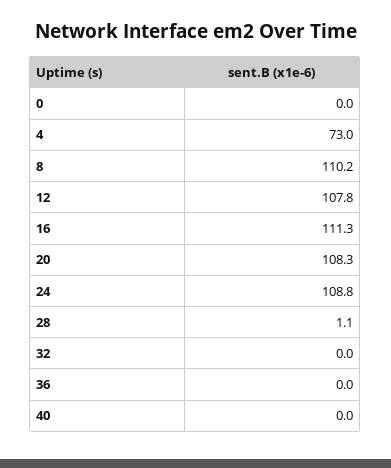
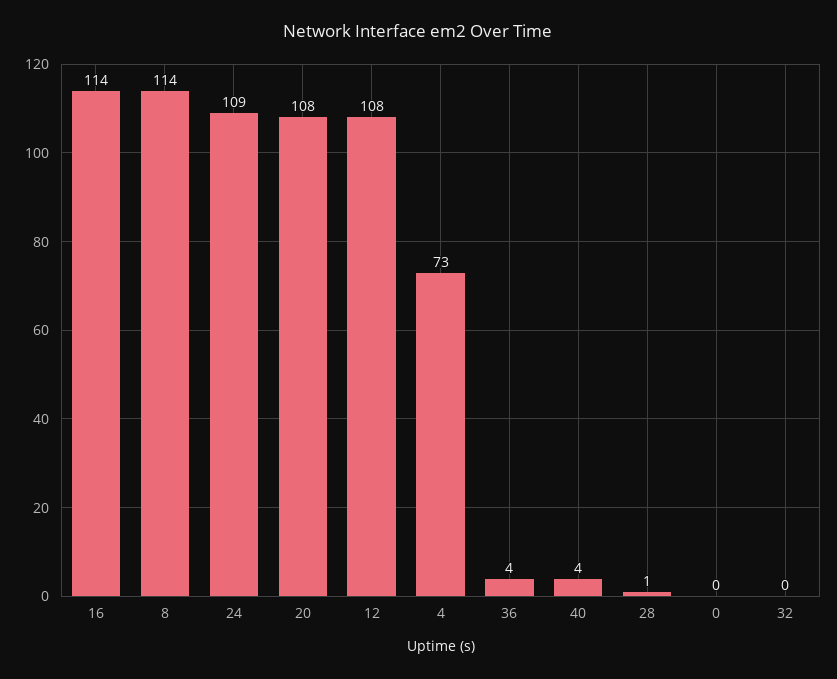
8: 110.2 -> 114
16: 111.3 -> 114
36: 0 -> 4
40: 0 -> 4

